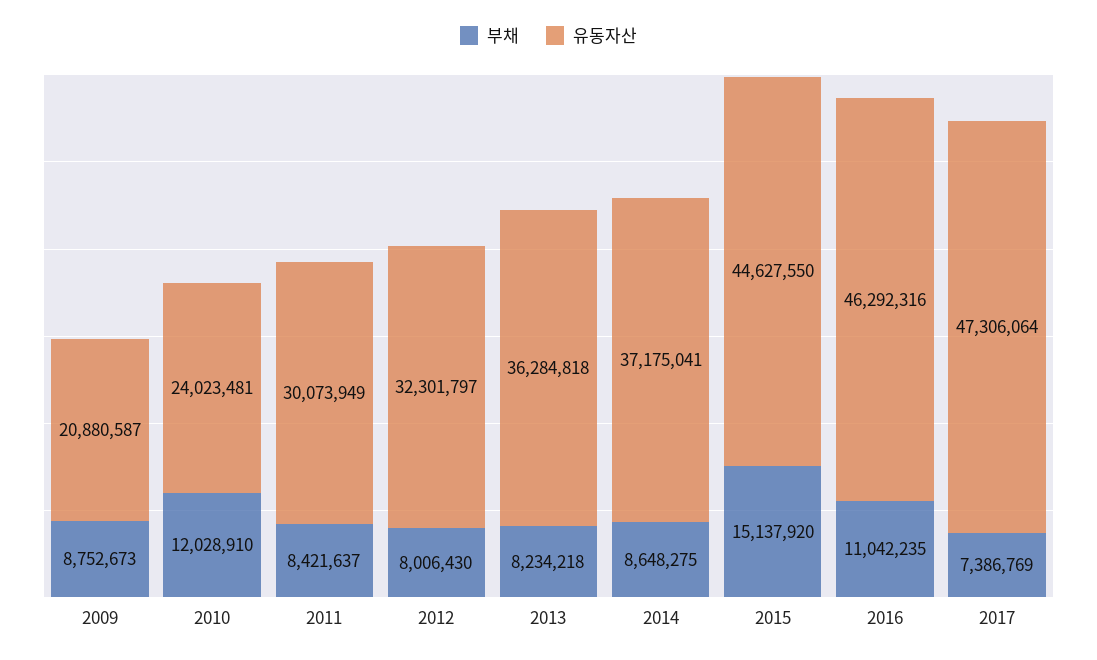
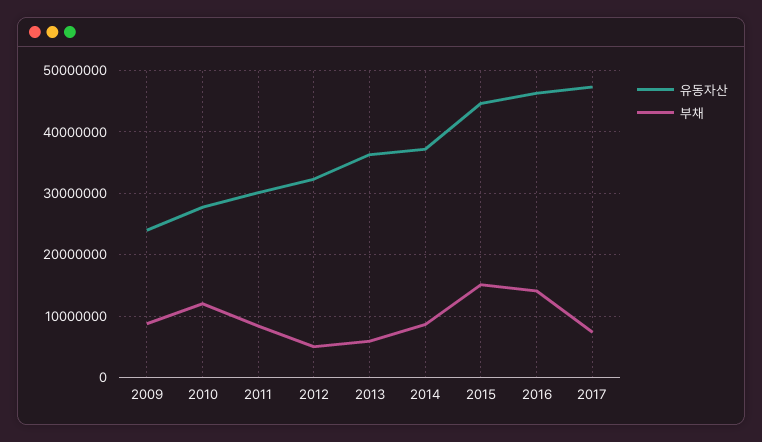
유동자산, 2009: 20880587 -> 24000000
유동자산, 2010: 24023481 -> 28000000
부채, 2012: 8006430 -> 5000000
부채, 2013: 8234218 -> 6000000
부채, 2016: 11042235 -> 14000000

